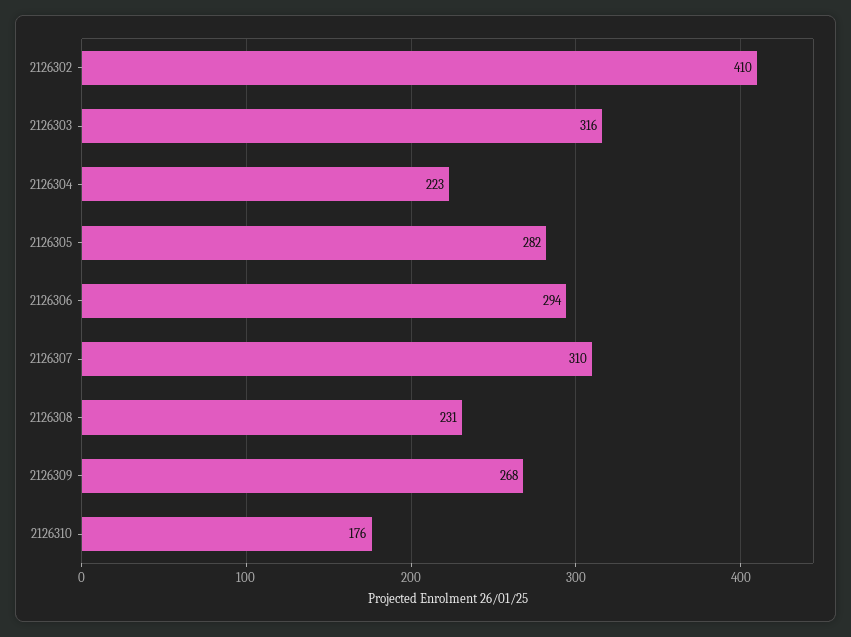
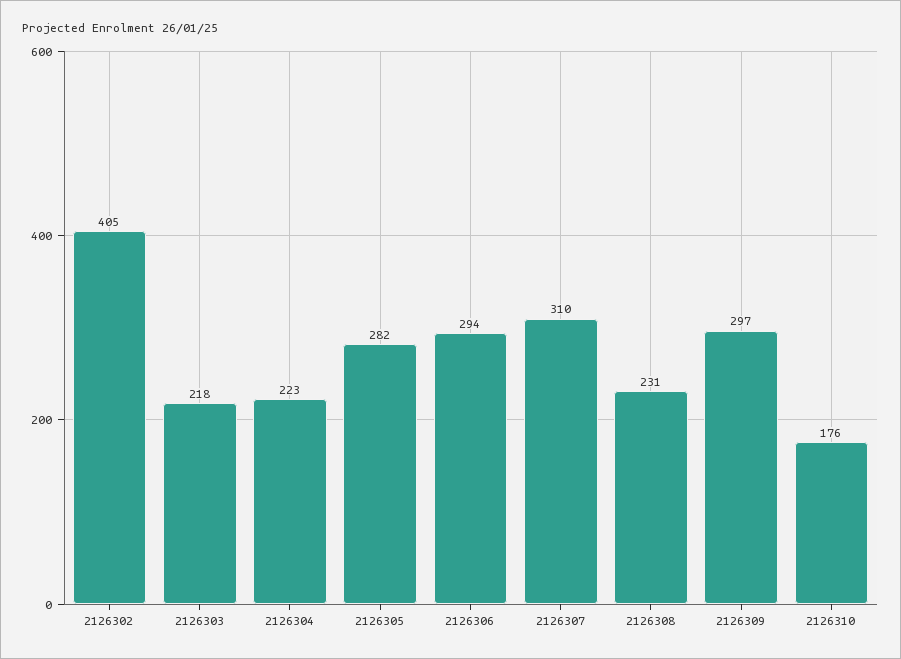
2126302: 410 -> 405
2126303: 316 -> 218
2126309: 268 -> 297

